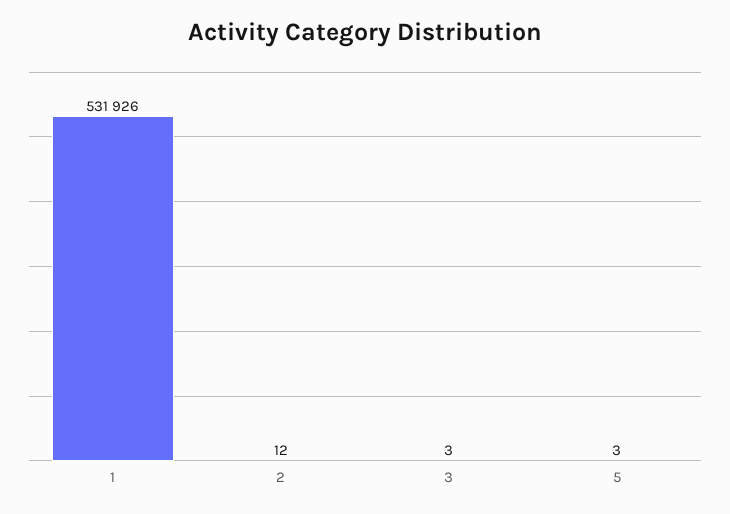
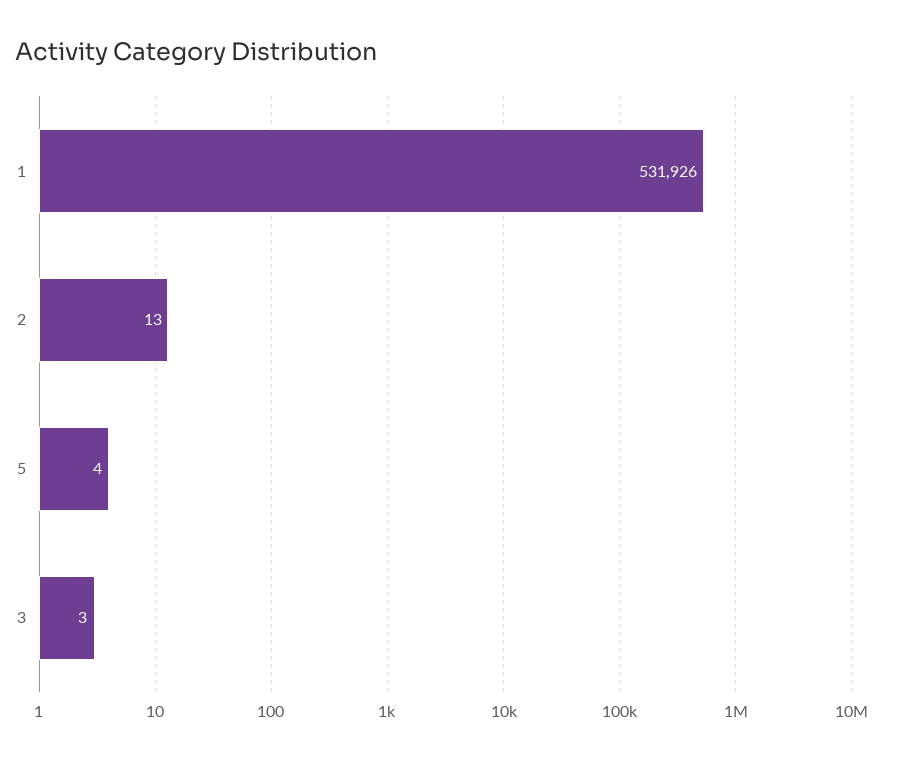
2: 12 -> 13
5: 3 -> 4

